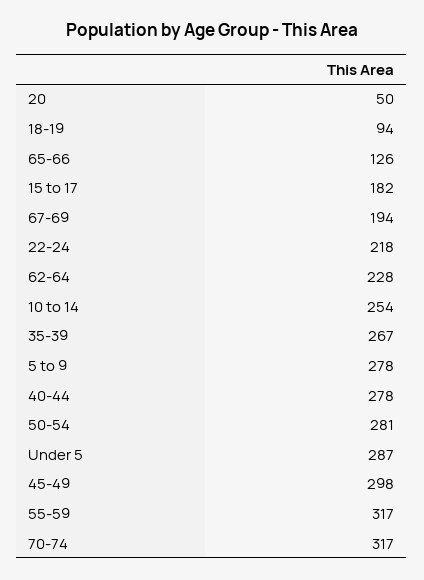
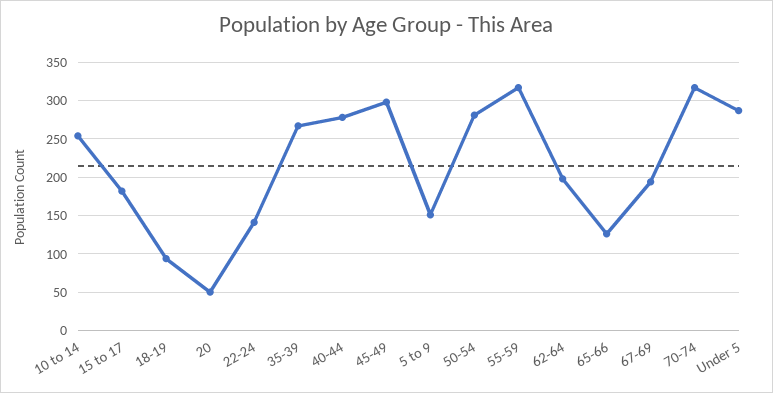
22-24: 218 -> 140
62-64: 228 -> 200
5 to 9: 278 -> 150

